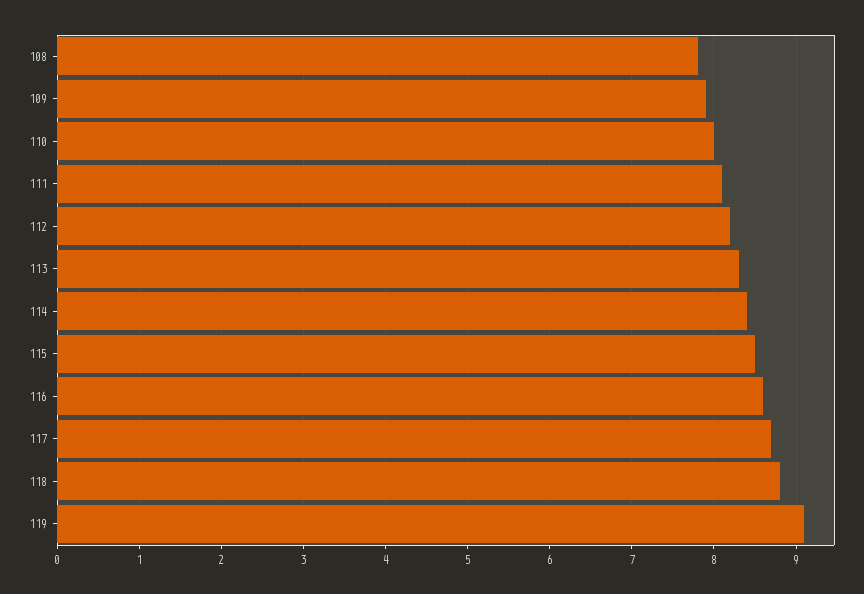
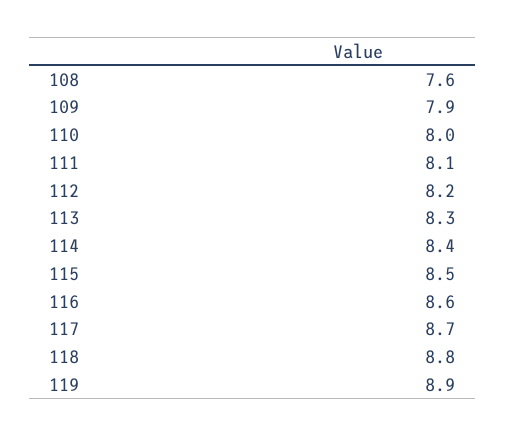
108: 7.8 -> 7.6
119: 9.1 -> 8.9

